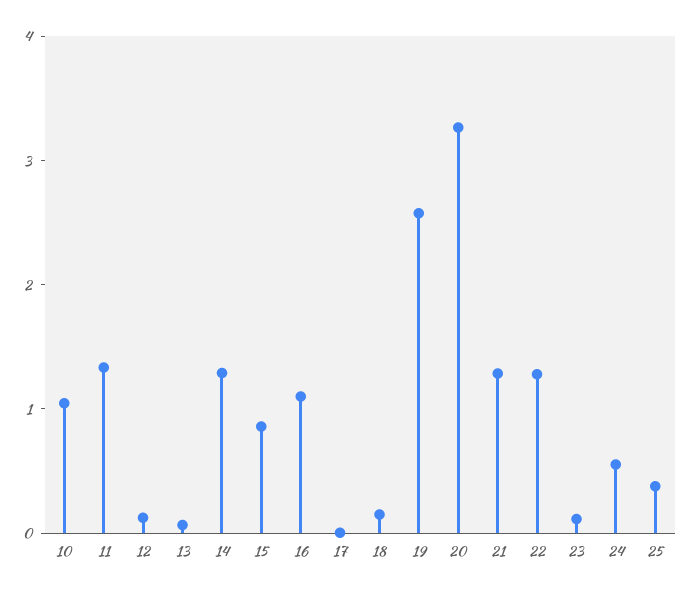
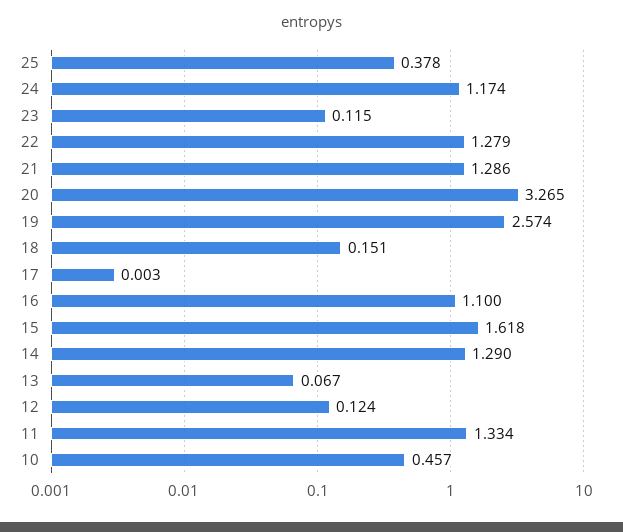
10: 1 -> 0.457
15: 0.8 -> 1.618
24: 0.6 -> 1.174

